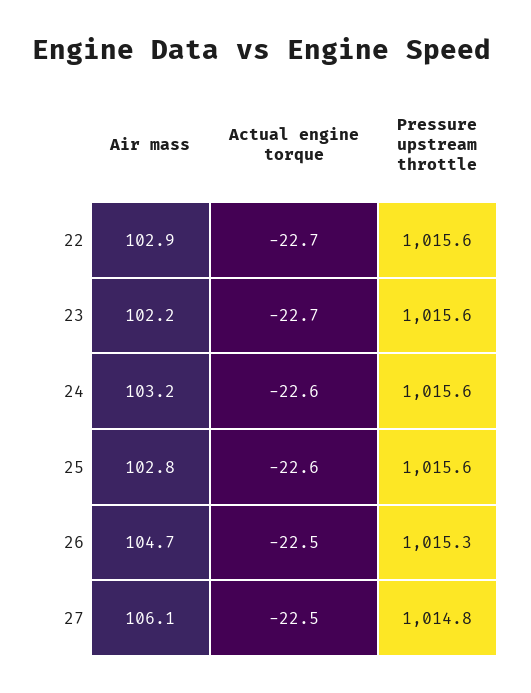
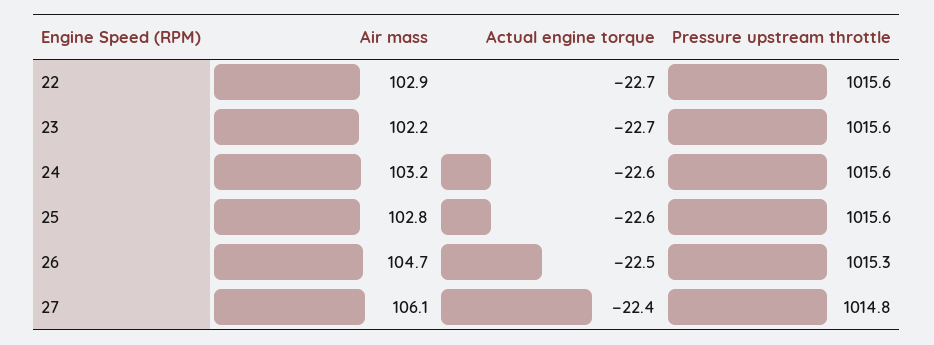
Actual engine torque, 27: -22.5 -> -22.4

